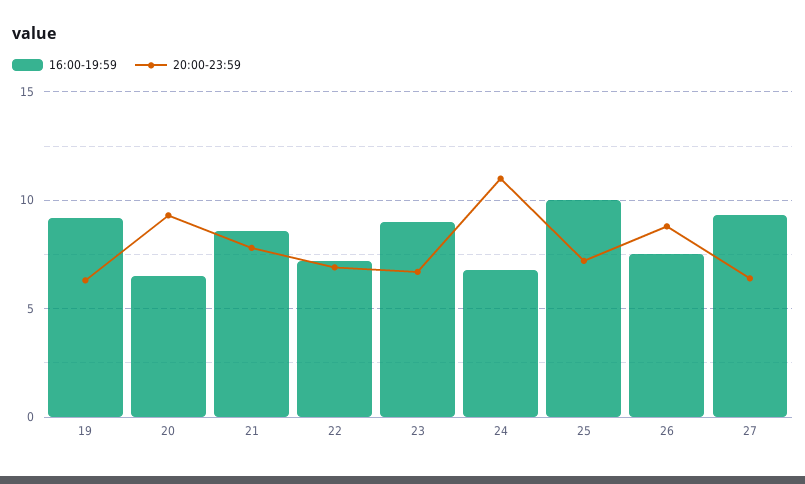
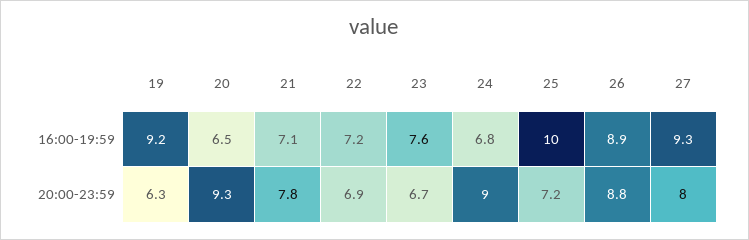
16:00-19:59, 21: 8.5 -> 7.1
16:00-19:59, 23: 9 -> 7.6
20:00-23:59, 24: 11 -> 9
16:00-19:59, 26: 7.5 -> 8.9
20:00-23:59, 27: 6.5 -> 8

